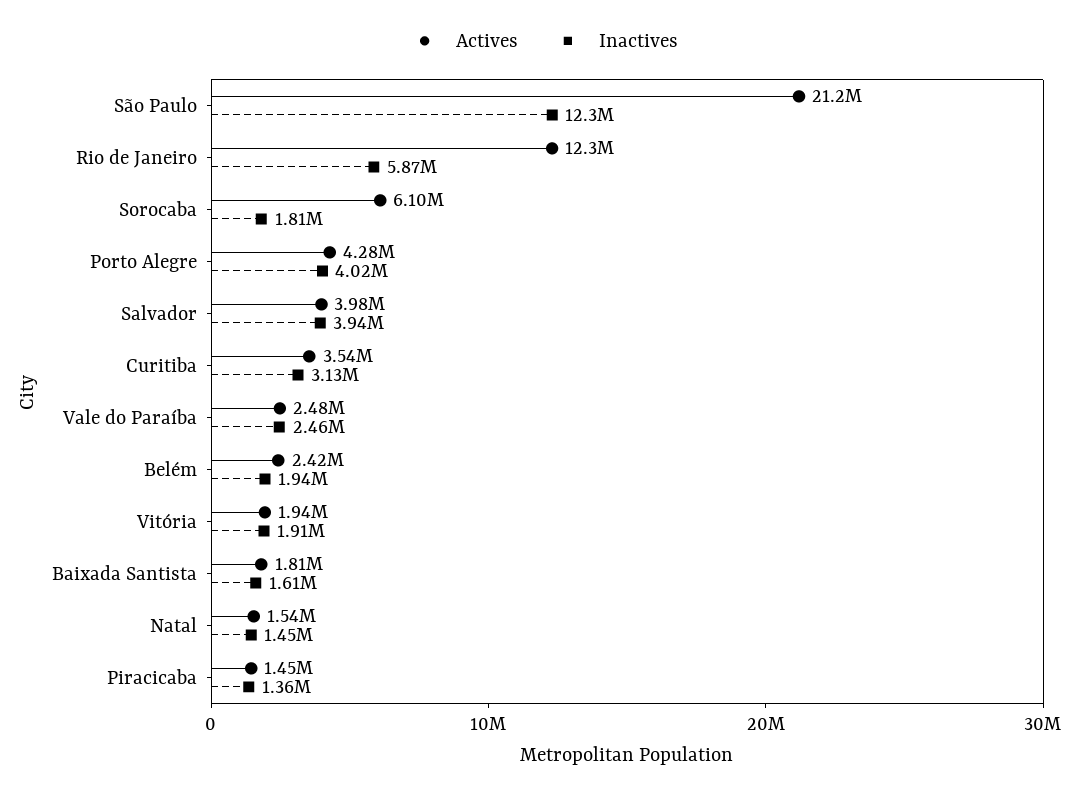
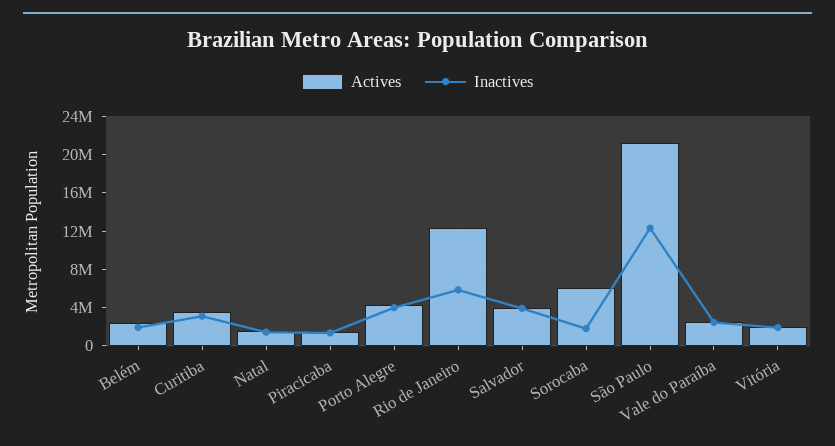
Actives, Baixada Santista: 1810000 -> none
Inactives, Baixada Santista: 1610000 -> none

